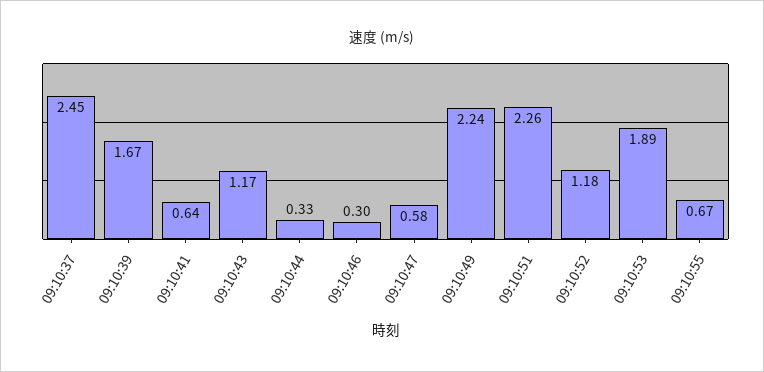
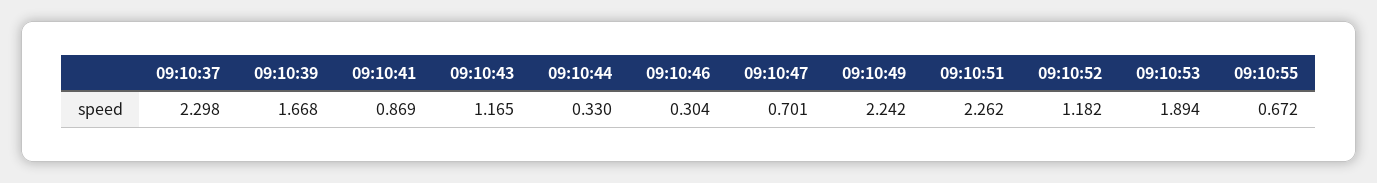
09:10:37: 2.45 -> 2.298
09:10:41: 0.64 -> 0.869
09:10:47: 0.58 -> 0.701

